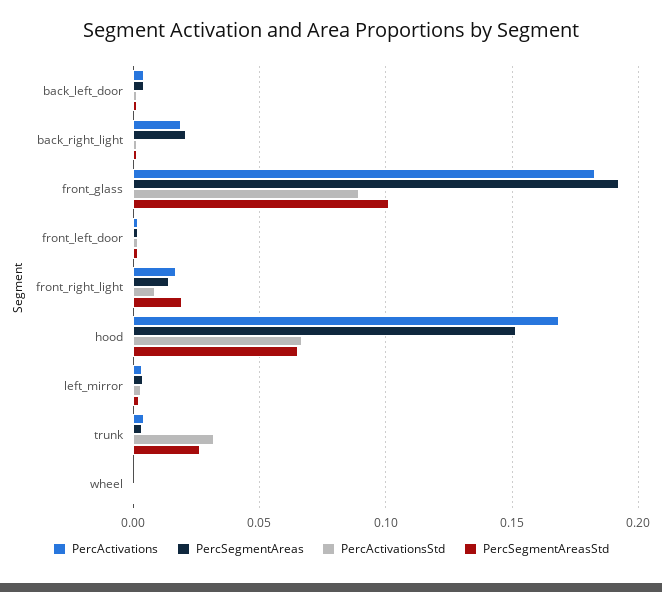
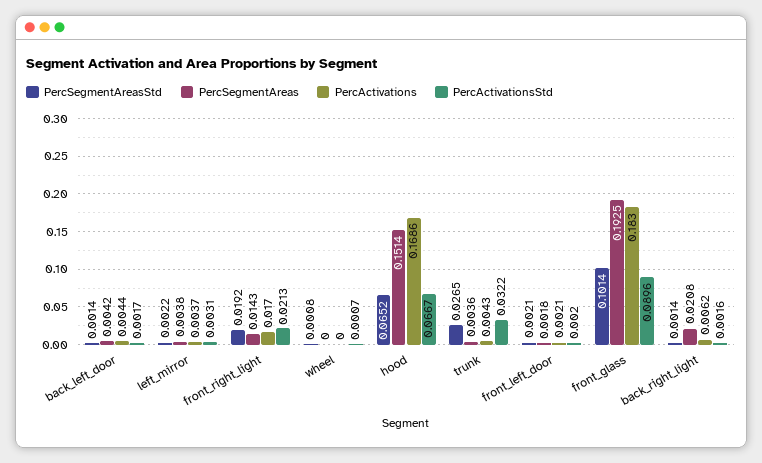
PercActivations, back_right_light: 0.02 -> 0.0062
PercActivationsStd, front_right_light: 0.01 -> 0.0213

